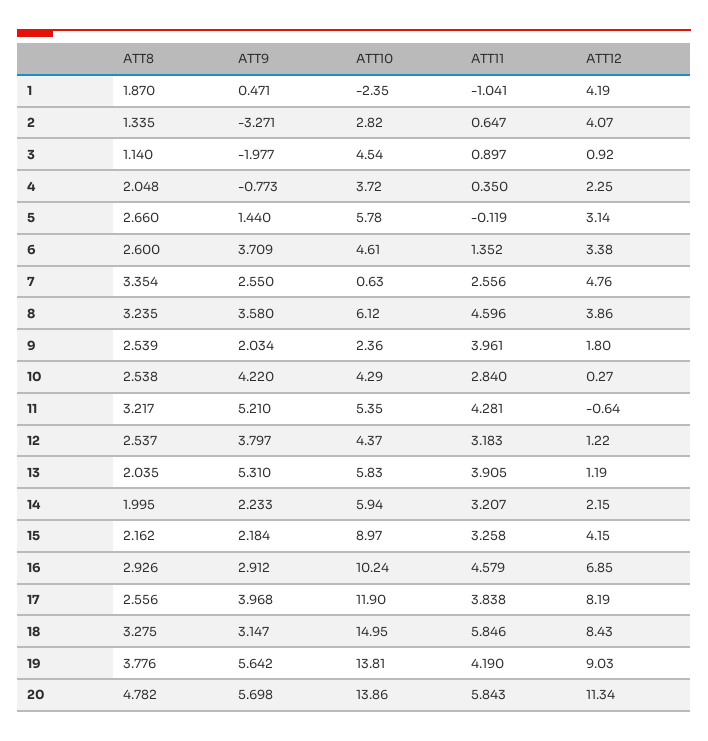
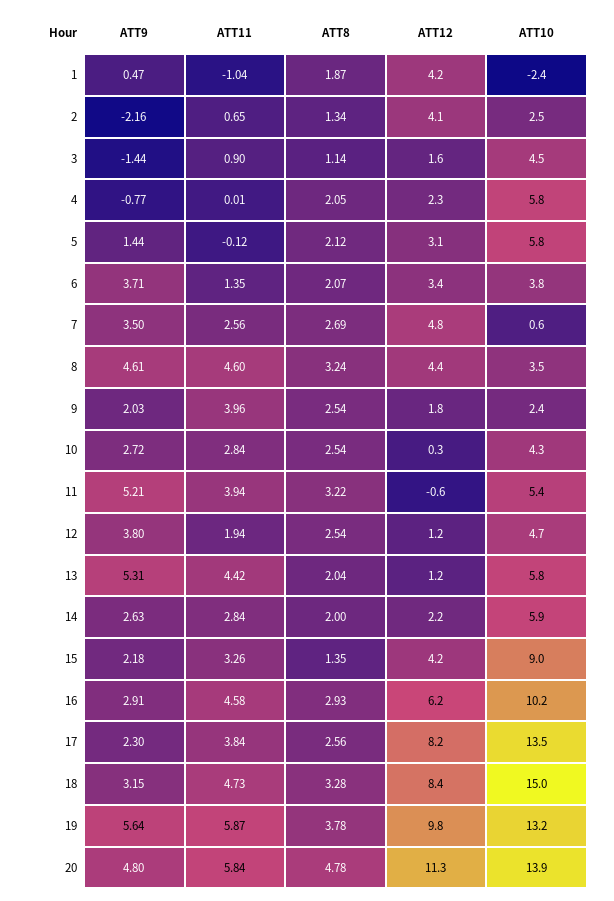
ATT9, 2: -3.271 -> -2.16
ATT10, 2: 2.82 -> 2.5
ATT9, 3: -1.977 -> -1.44
ATT12, 3: 0.92 -> 1.6
ATT10, 4: 3.72 -> 5.8
ATT11, 4: 0.35 -> 0.01
ATT8, 5: 2.66 -> 2.12
ATT8, 6: 2.6 -> 2.07
ATT10, 6: 4.61 -> 3.8
ATT8, 7: 3.354 -> 2.69
ATT9, 7: 2.55 -> 3.5
ATT9, 8: 3.58 -> 4.61
ATT10, 8: 6.12 -> 3.5
ATT12, 8: 3.86 -> 4.4
ATT9, 10: 4.22 -> 2.72
ATT11, 11: 4.281 -> 3.94
ATT10, 12: 4.37 -> 4.7
ATT11, 12: 3.183 -> 1.94
ATT11, 13: 3.905 -> 4.42
ATT9, 14: 2.233 -> 2.63
ATT11, 14: 3.207 -> 2.84
ATT8, 15: 2.162 -> 1.35
ATT12, 16: 6.85 -> 6.2
ATT9, 17: 3.968 -> 2.3
ATT10, 17: 11.9 -> 13.5
ATT11, 18: 5.846 -> 4.73
ATT10, 19: 13.81 -> 13.2
ATT11, 19: 4.19 -> 5.87
ATT12, 19: 9.03 -> 9.8
ATT9, 20: 5.698 -> 4.8

